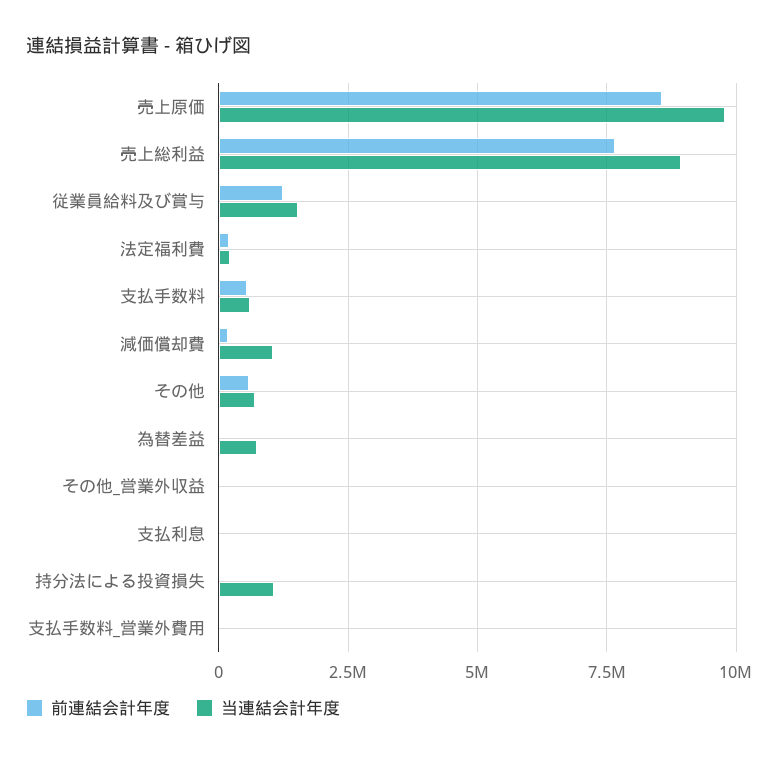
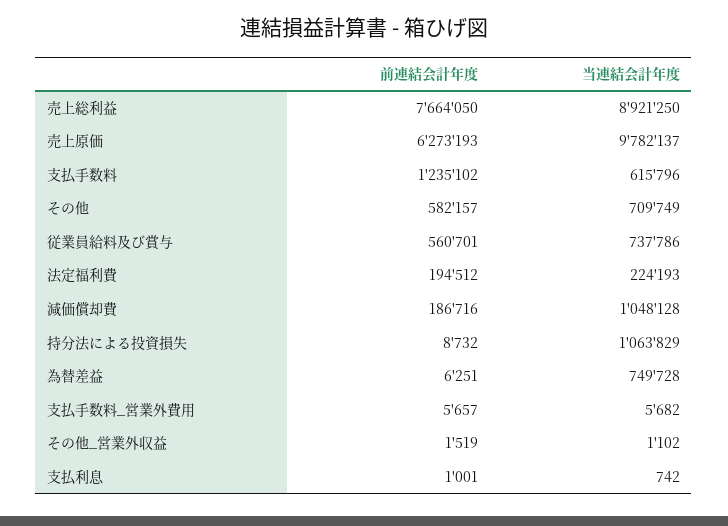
前連結会計年度, 売上原価: 8500000 -> 6273193
前連結会計年度, 従業員給料及び賞与: 1250000 -> 560701
当連結会計年度, 従業員給料及び賞与: 1500000 -> 737786
前連結会計年度, 支払手数料: 500000 -> 1235102

